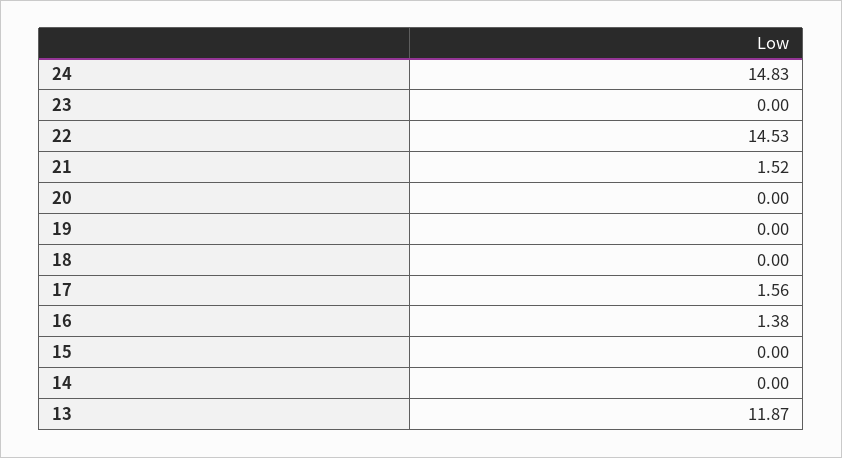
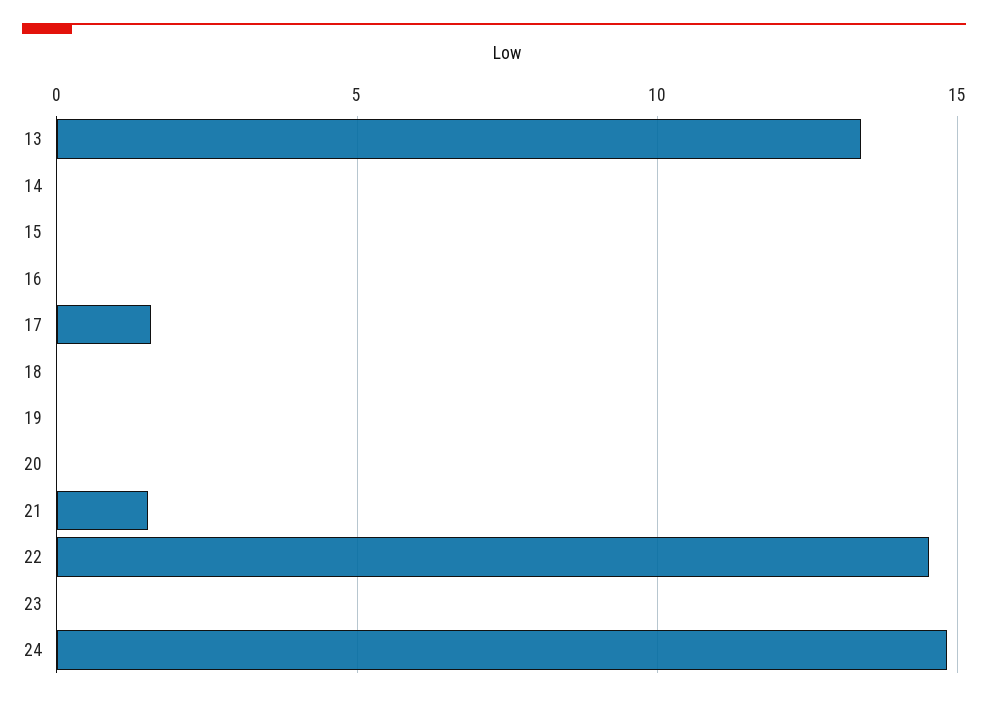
16: 1.38 -> 0
13: 11.87 -> 13.5

